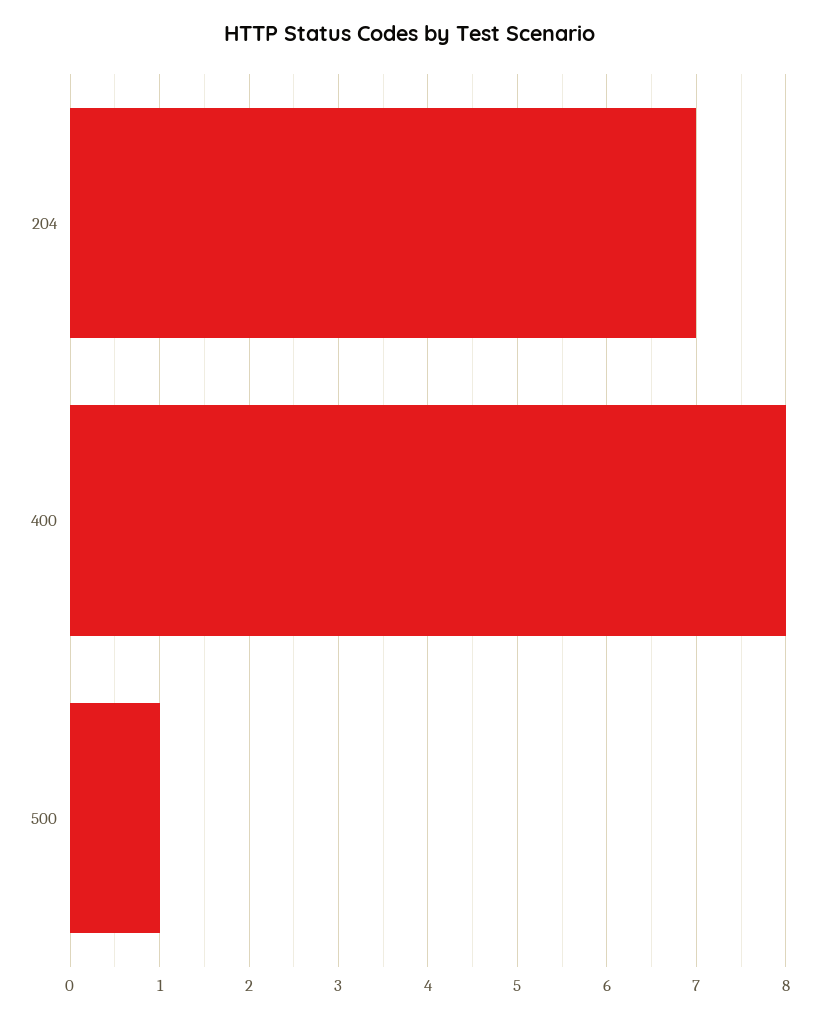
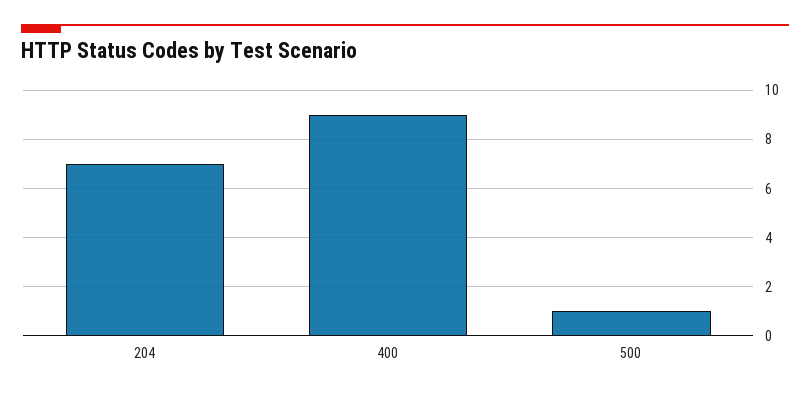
400: 8 -> 9

